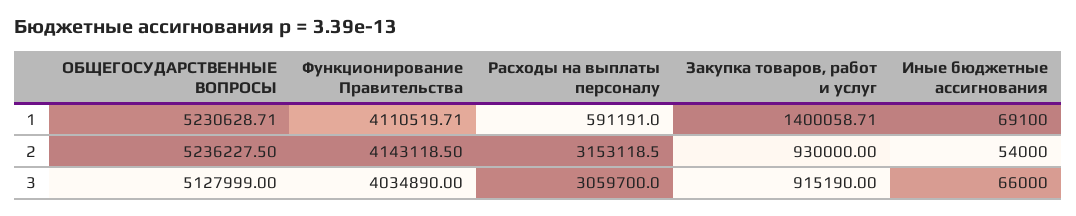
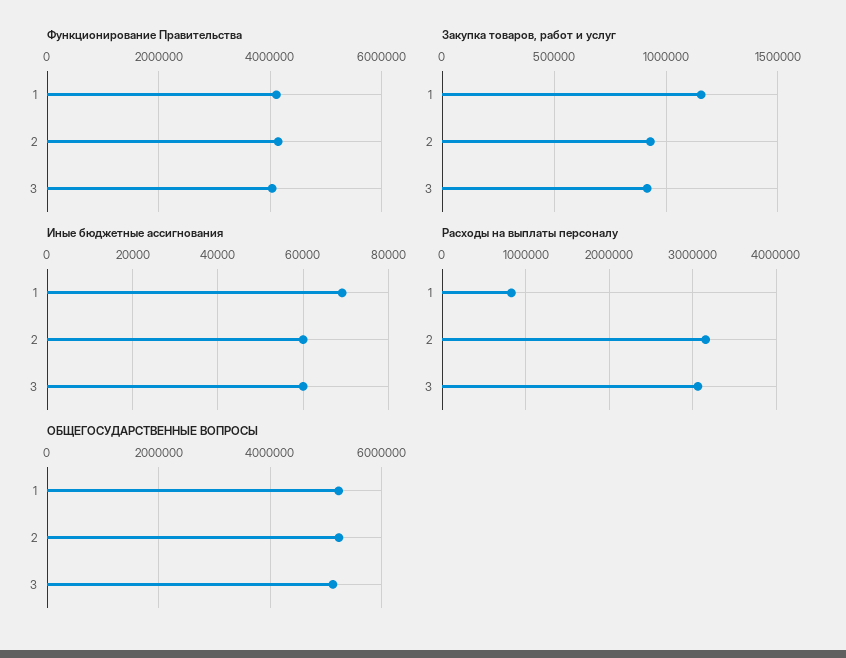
Расходы на выплаты персоналу, 1: 591191 -> 800000
Закупка товаров, работ и услуг, 1: 1400058.71 -> 1150000
Иные бюджетные ассигнования, 2: 54000 -> 60000
Иные бюджетные ассигнования, 3: 66000 -> 60000

